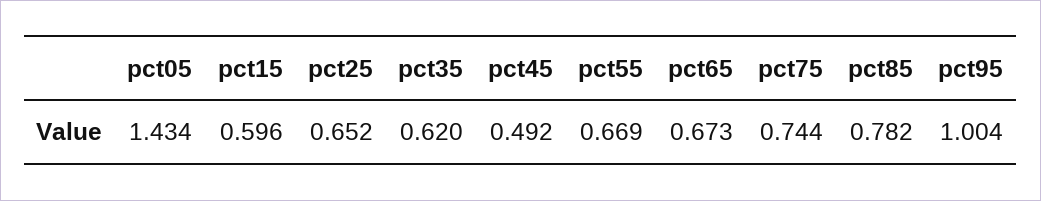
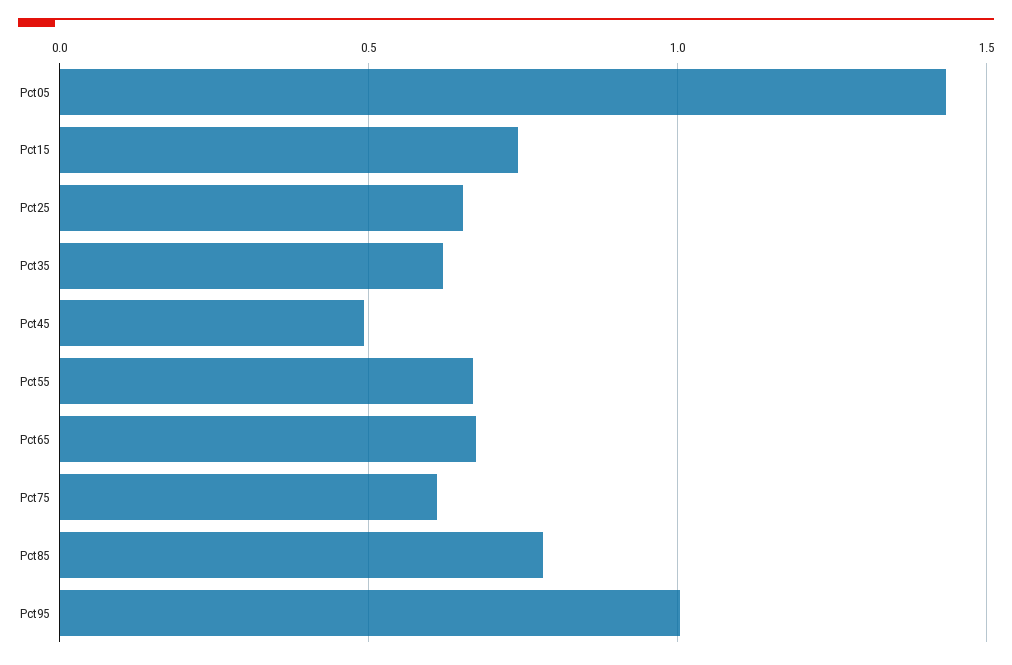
pct15: 0.596 -> 0.75
pct75: 0.744 -> 0.6

